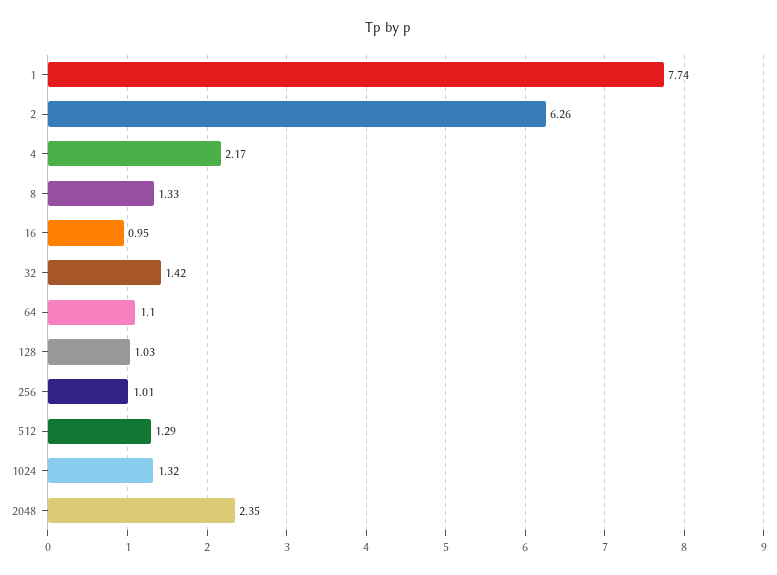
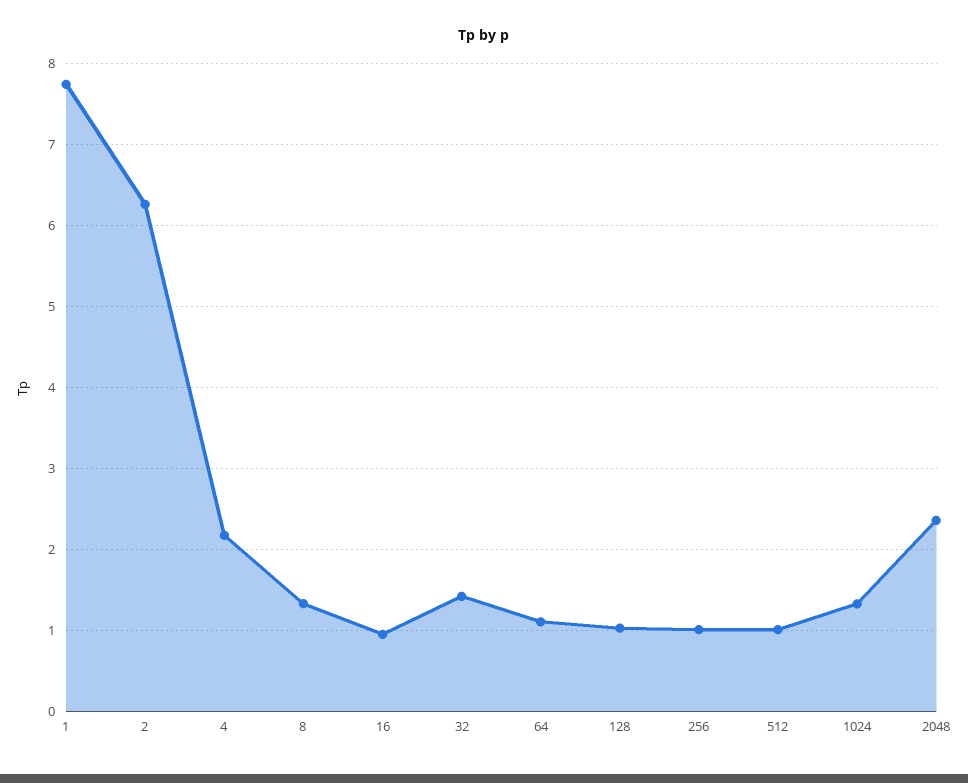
512: 1.29 -> 1

